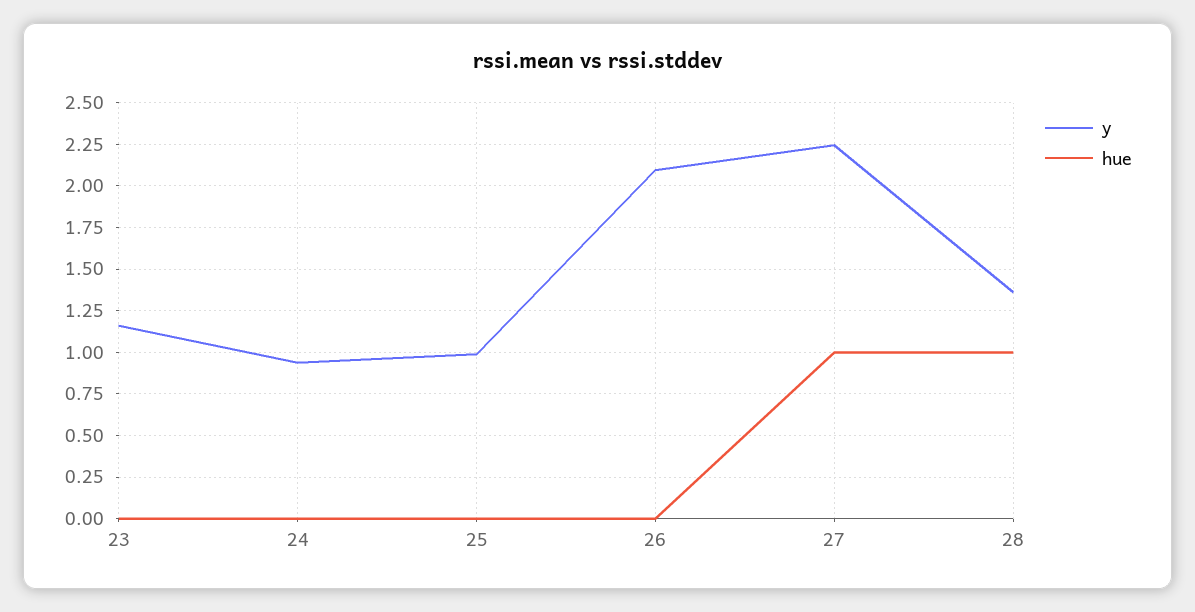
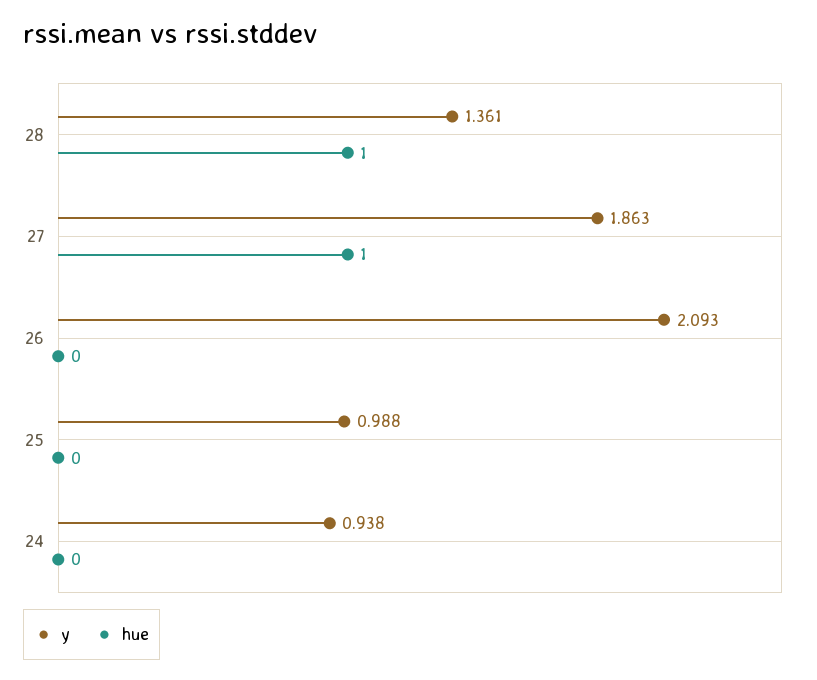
y, 23: 1.15 -> none
hue, 23: 0 -> none
y, 27: 2.25 -> 1.863

